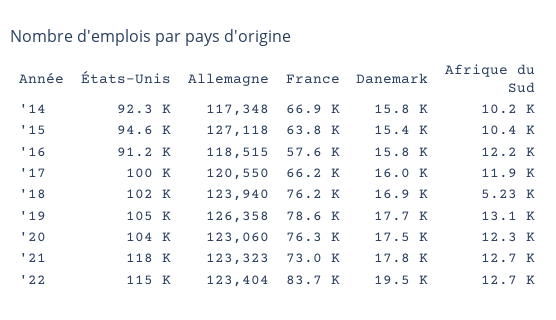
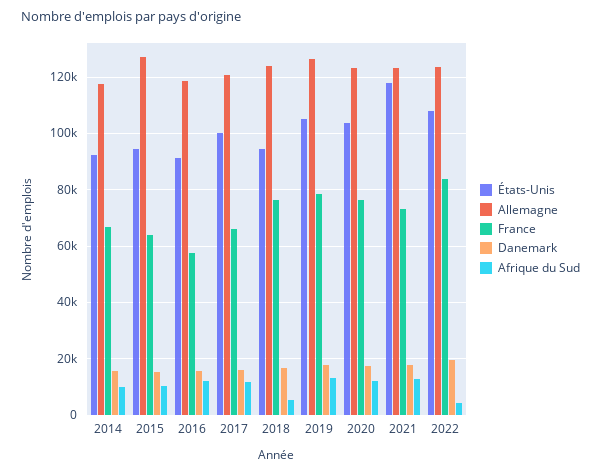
États-Unis, '18: 102000 -> 95000
États-Unis, '22: 115000 -> 107500
Afrique du Sud, '22: 12700 -> 5000

